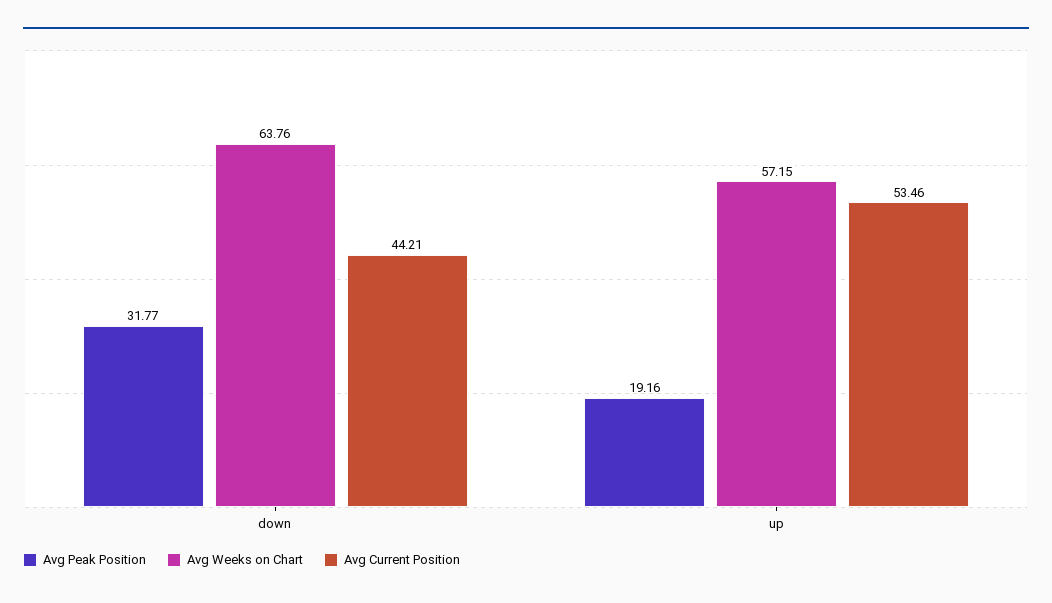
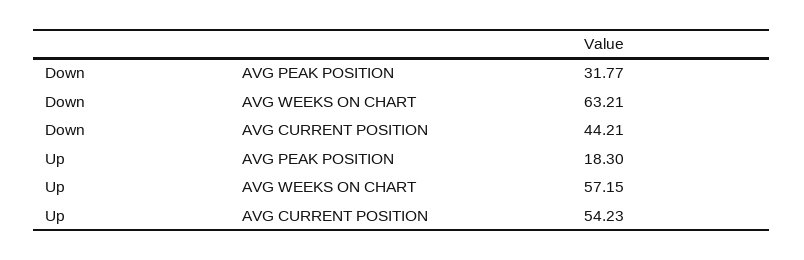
Avg Weeks on Chart, down: 63.76 -> 63.21
Avg Peak Position, up: 19.16 -> 18.3
Avg Current Position, up: 53.46 -> 54.23

